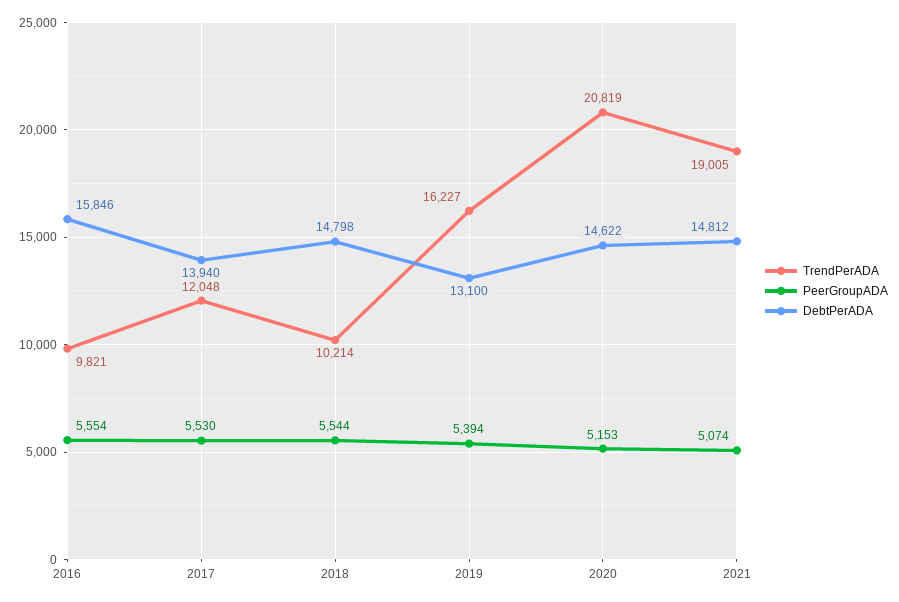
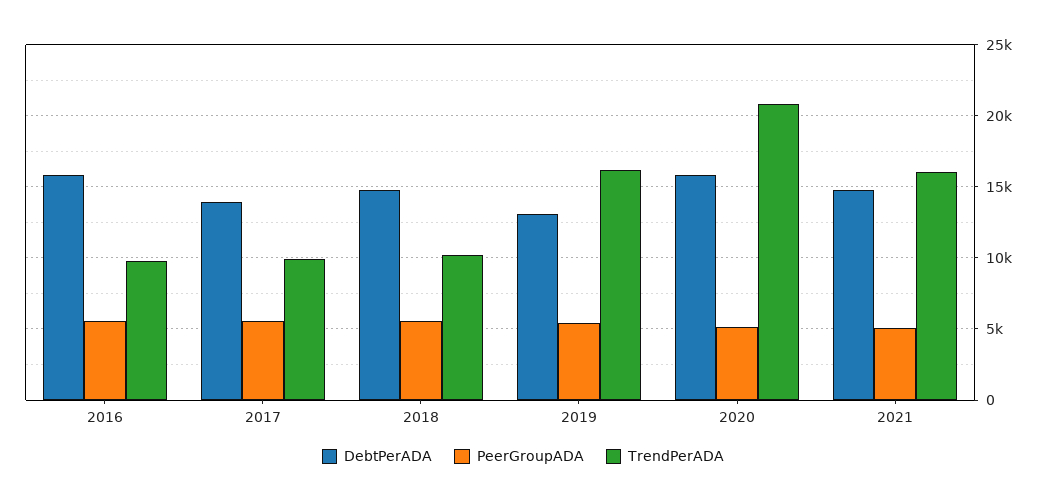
TrendPerADA, 2017: 12048 -> 10000
DebtPerADA, 2020: 14622 -> 16000
TrendPerADA, 2021: 19005 -> 16000

